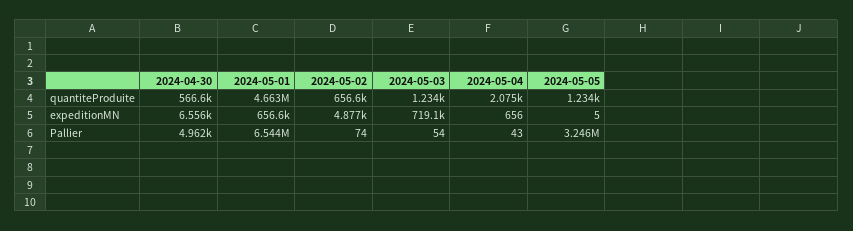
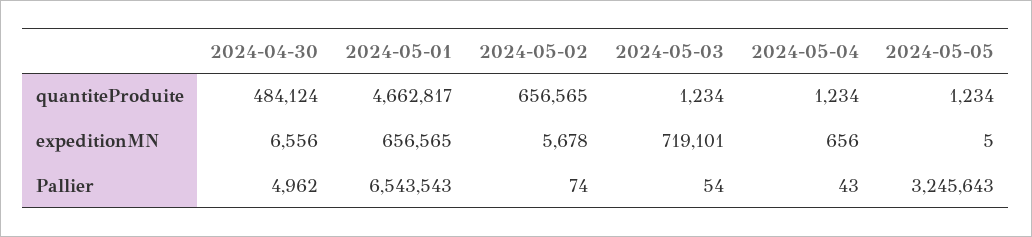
2024-04-30, quantiteProduite: 566600 -> 484124
2024-05-04, quantiteProduite: 2075 -> 1234
2024-05-02, expeditionMN: 4877 -> 5678

